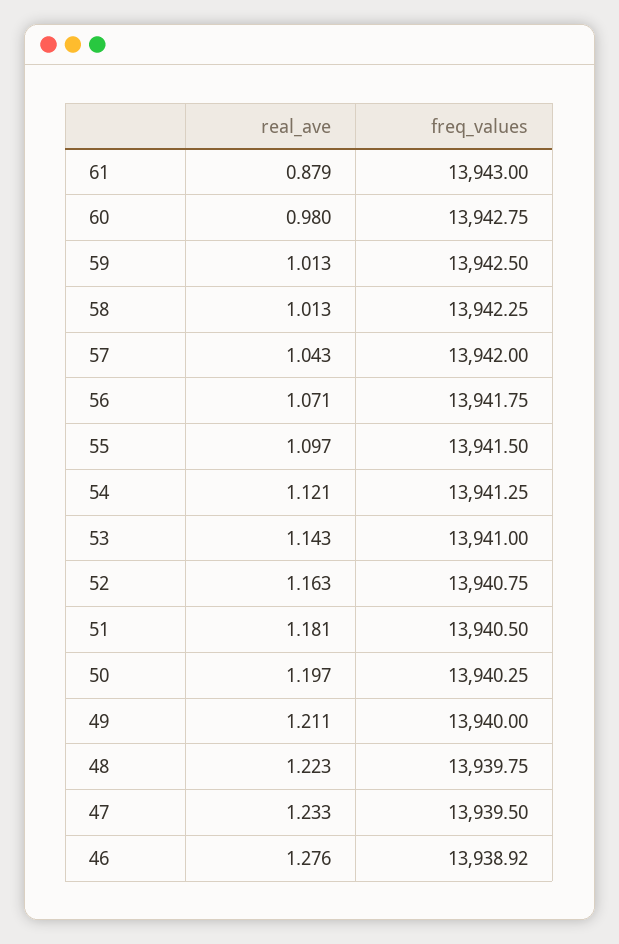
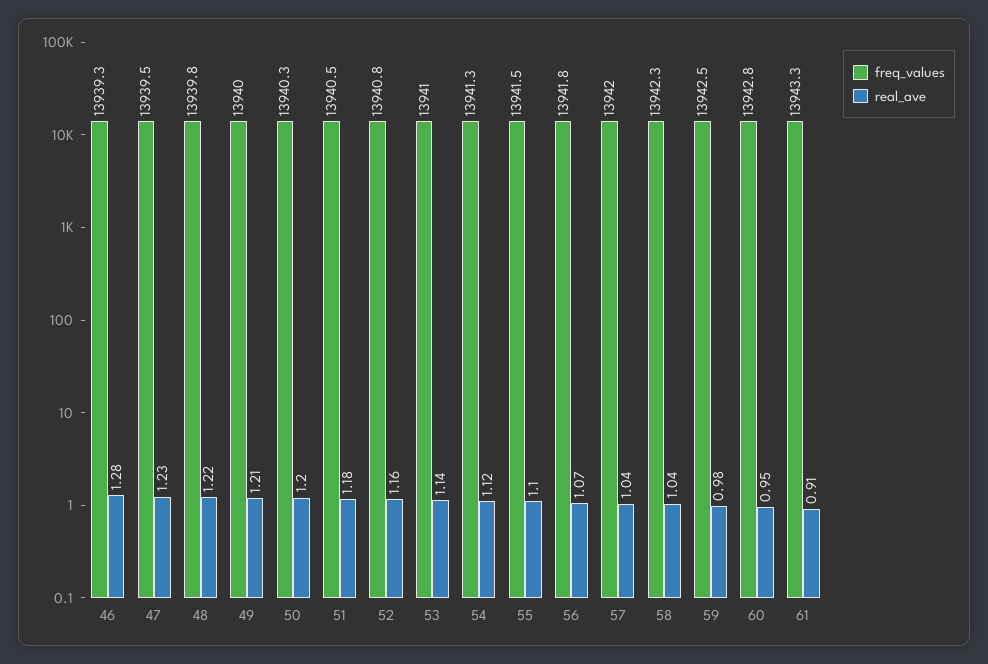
real_ave, 61: 0.879 -> 0.91
freq_values, 61: 13943 -> 13943.3
real_ave, 60: 0.98 -> 0.95
real_ave, 59: 1.013 -> 0.98
real_ave, 58: 1.013 -> 1.04
freq_values, 46: 13938.92 -> 13939.3

